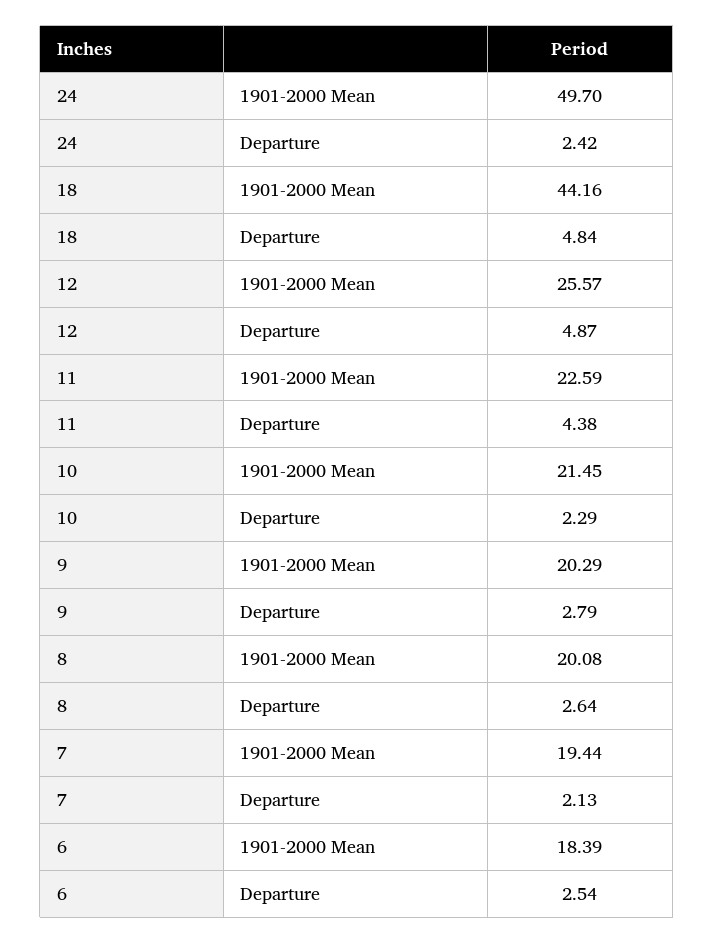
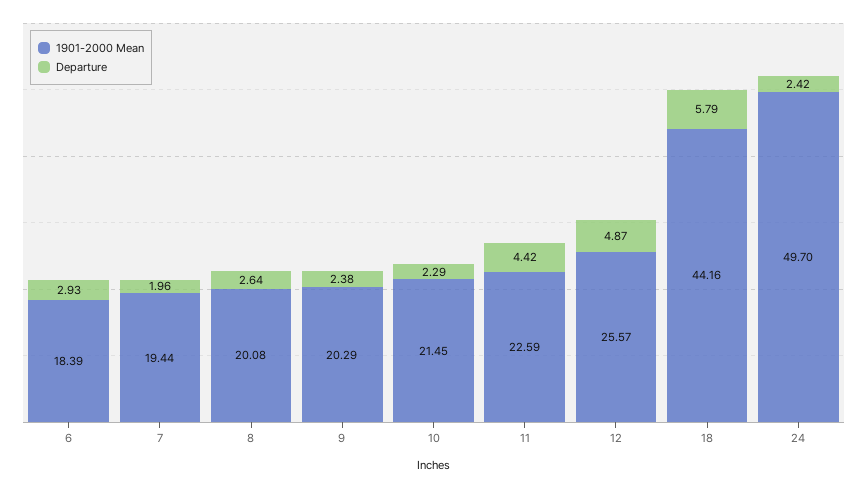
Departure, 18: 4.84 -> 5.79
Departure, 11: 4.38 -> 4.42
Departure, 9: 2.79 -> 2.38
Departure, 7: 2.13 -> 1.96
Departure, 6: 2.54 -> 2.93

